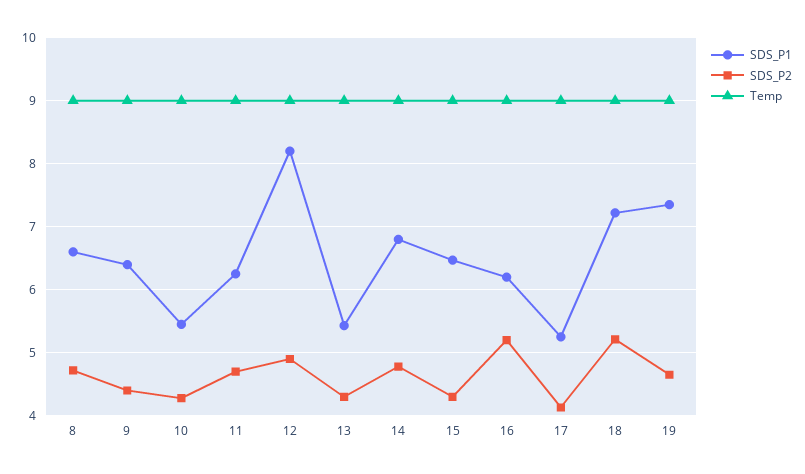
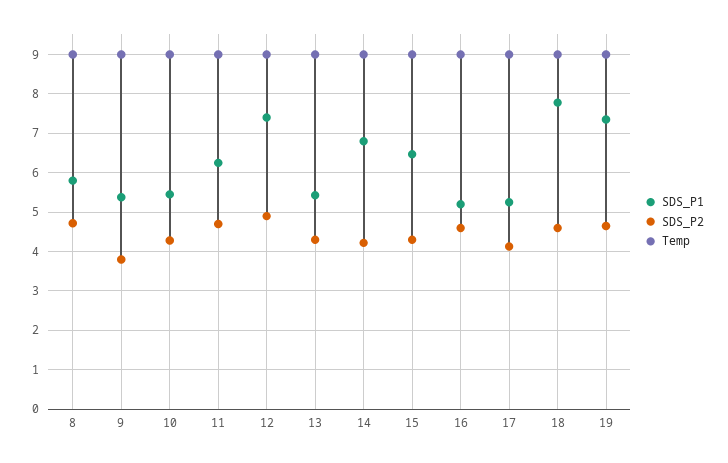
SDS_P1, 8: 6.6 -> 5.8
SDS_P1, 9: 6.4 -> 5.4
SDS_P2, 9: 4.4 -> 3.8
SDS_P1, 12: 8.2 -> 7.4
SDS_P2, 14: 4.8 -> 4.2
SDS_P1, 16: 6.2 -> 5.2
SDS_P2, 16: 5.2 -> 4.6
SDS_P1, 18: 7.2 -> 7.8
SDS_P2, 18: 5.2 -> 4.6

